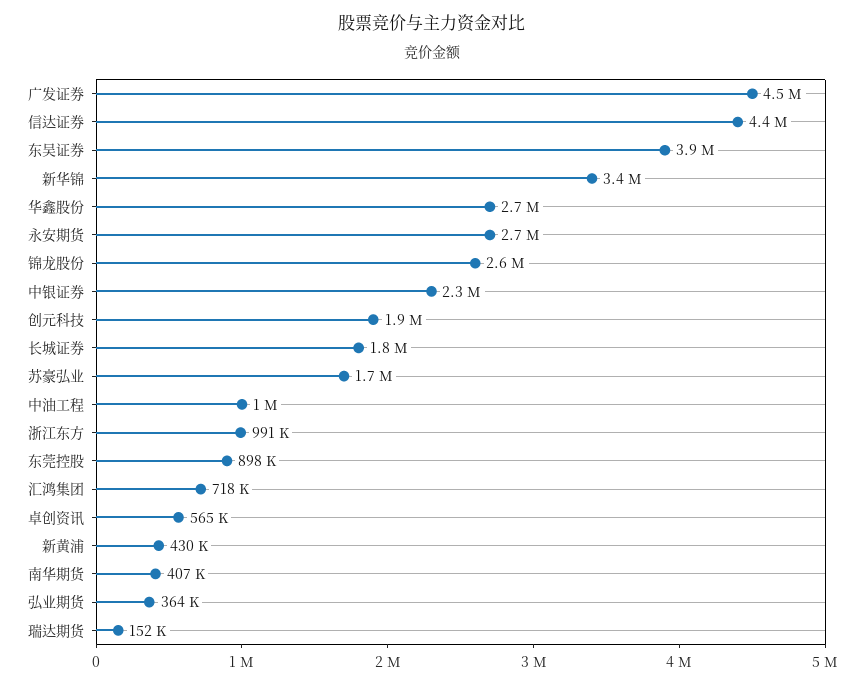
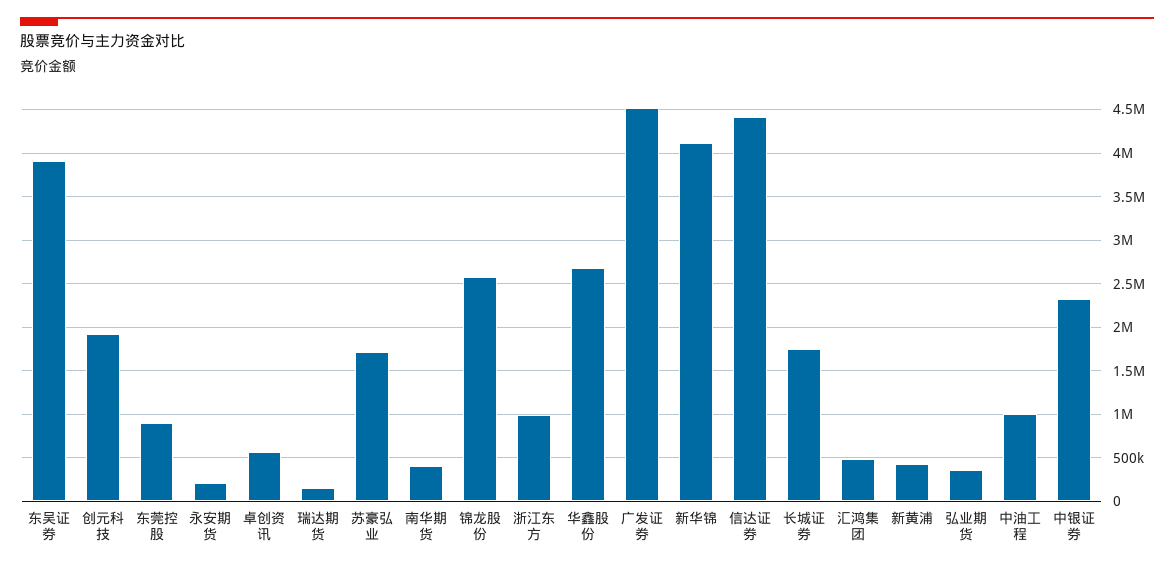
新华锦: 3400000 -> 4100000
永安期货: 2700000 -> 200000
汇鸿集团: 718000 -> 500000

